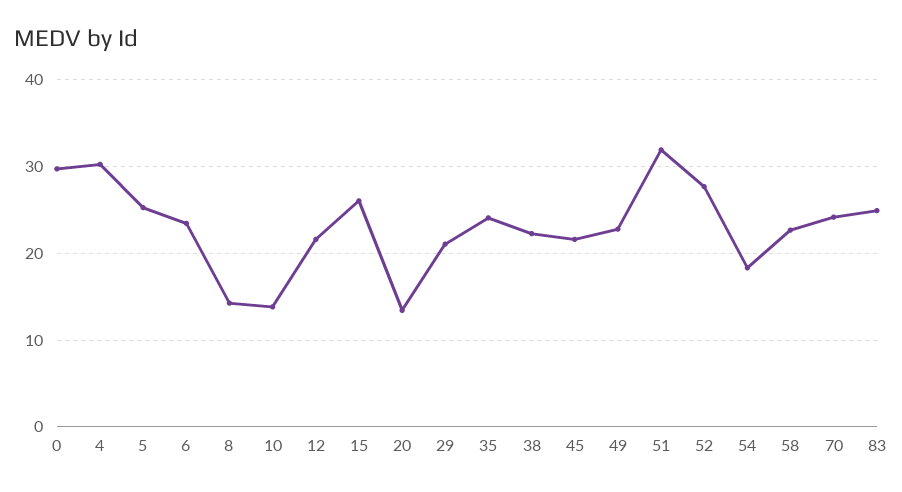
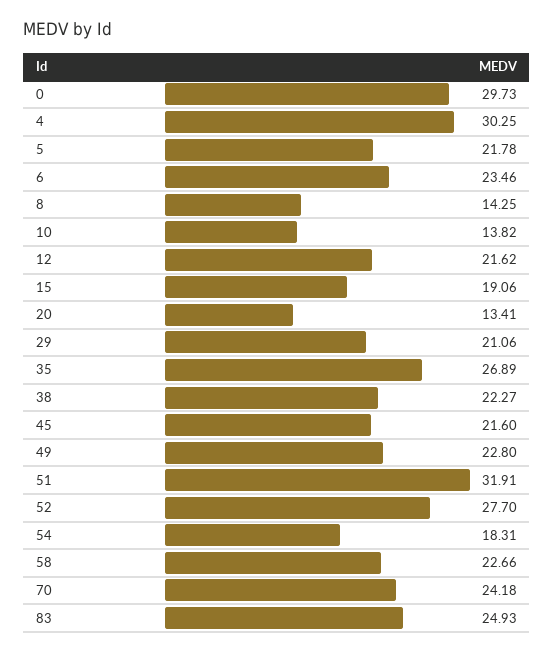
5: 25 -> 21.78
15: 26 -> 19.06
35: 24 -> 26.89

